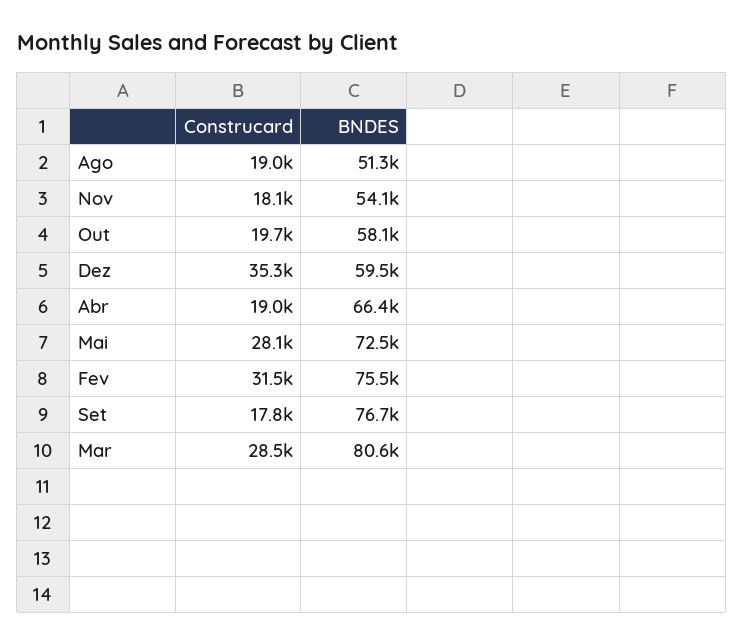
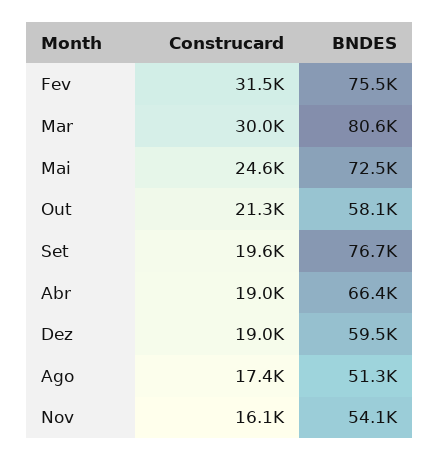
Construcard, Ago: 19000 -> 17400
Construcard, Nov: 18100 -> 16100
Construcard, Out: 19700 -> 21300
Construcard, Dez: 35300 -> 19000
Construcard, Mai: 28100 -> 24600
Construcard, Set: 17800 -> 19600
Construcard, Mar: 28500 -> 30000

